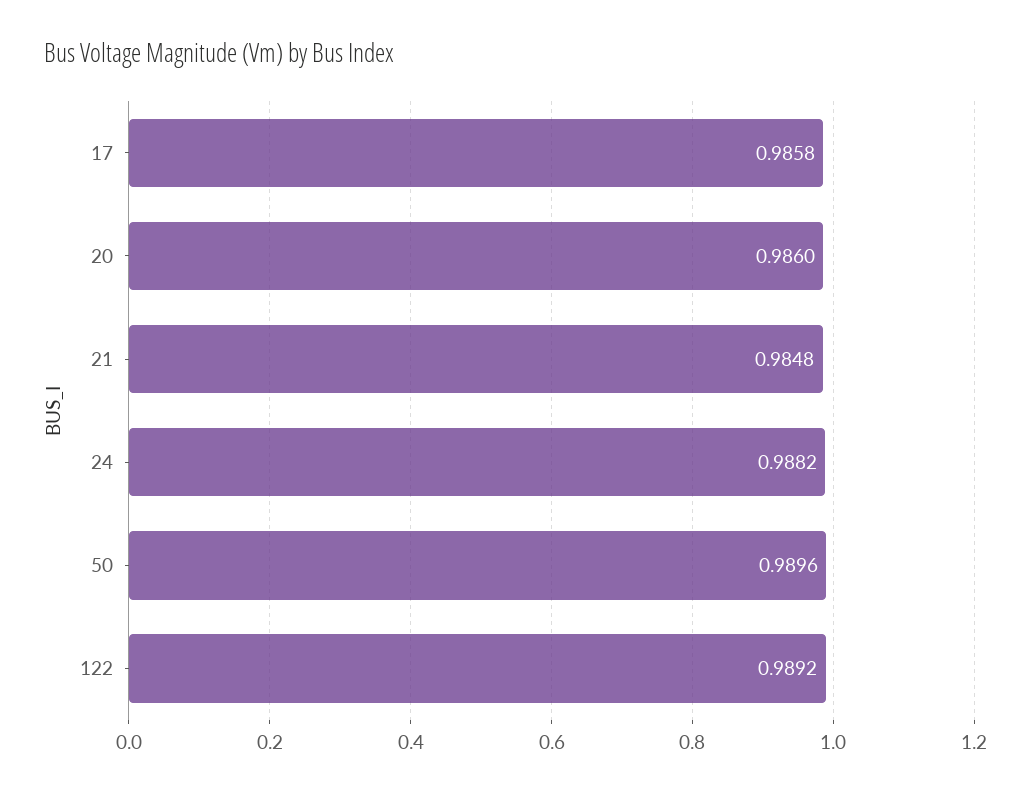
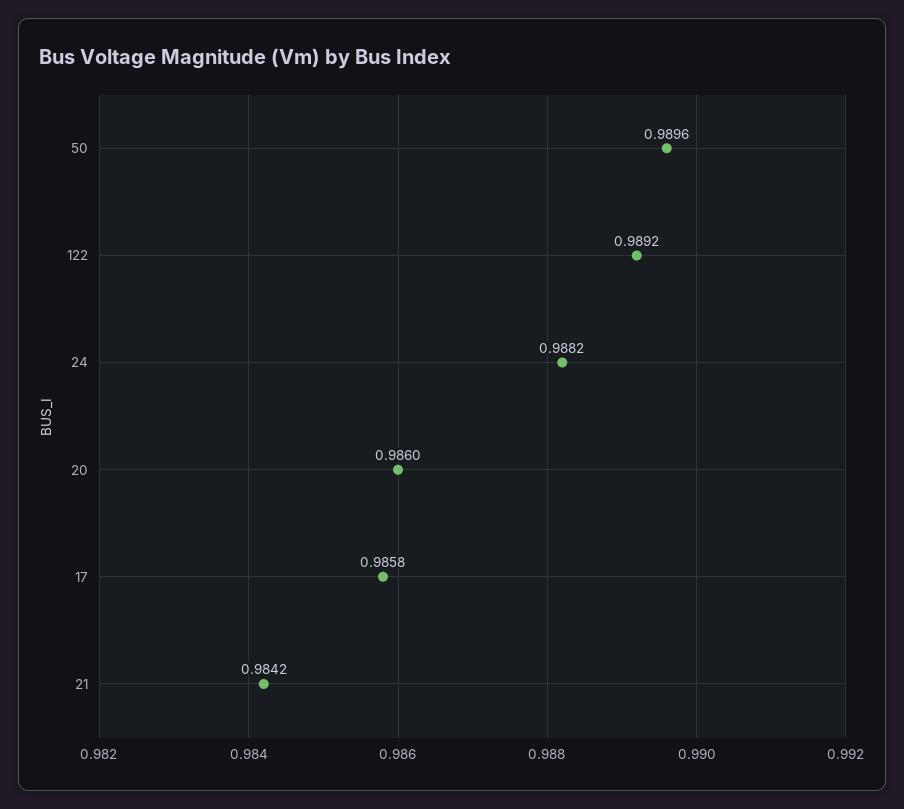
21: 0.9848 -> 0.9842

